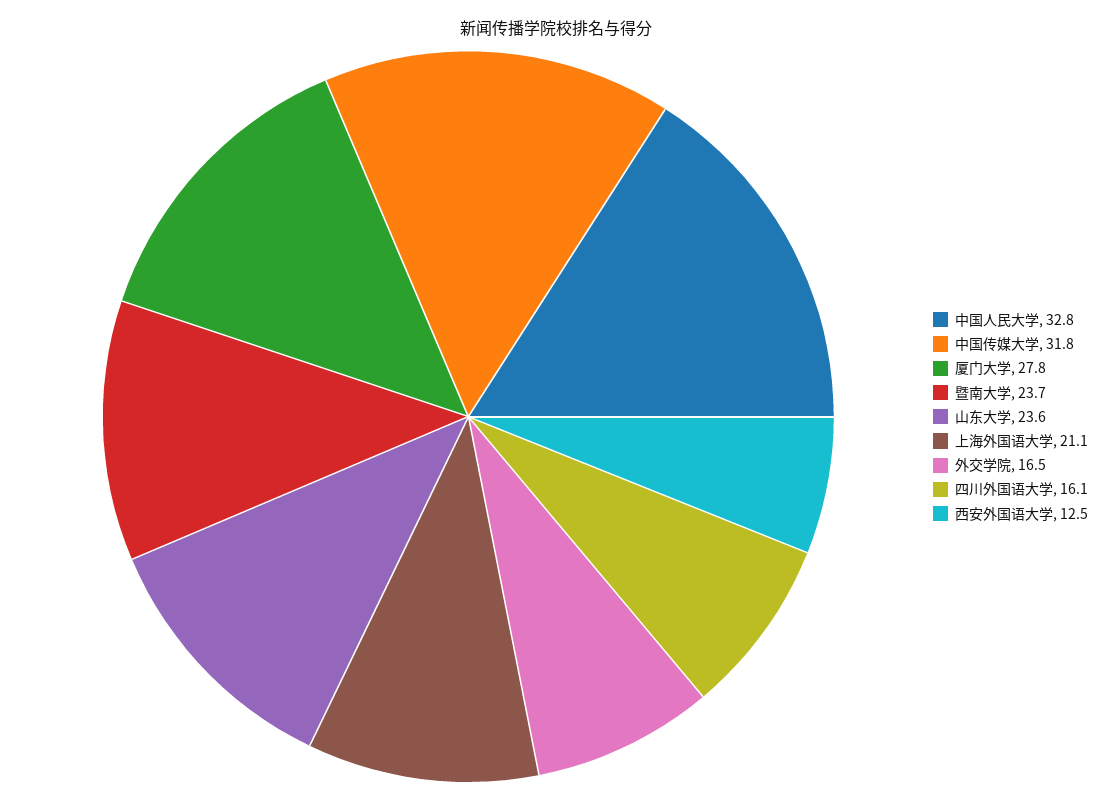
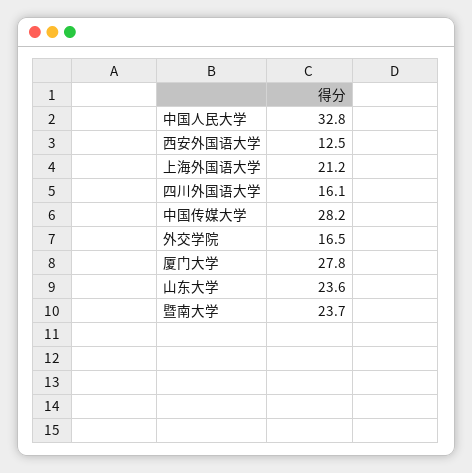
中国传媒大学: 31.8 -> 28.2
上海外国语大学: 21.1 -> 21.2

